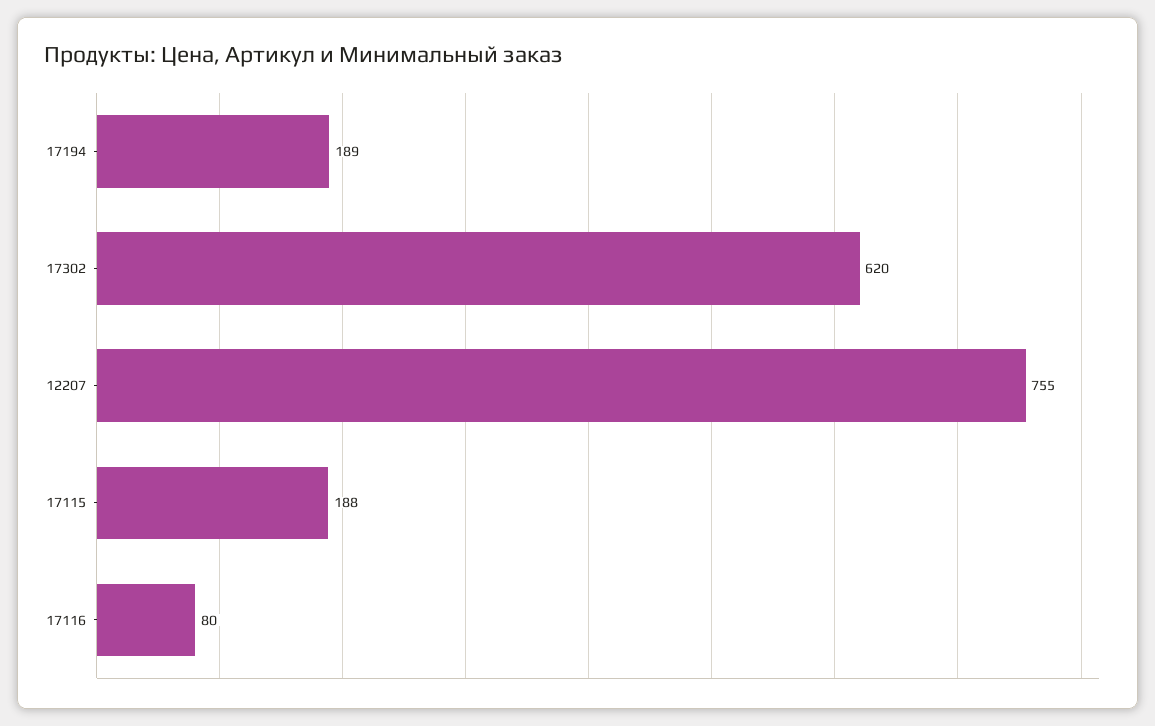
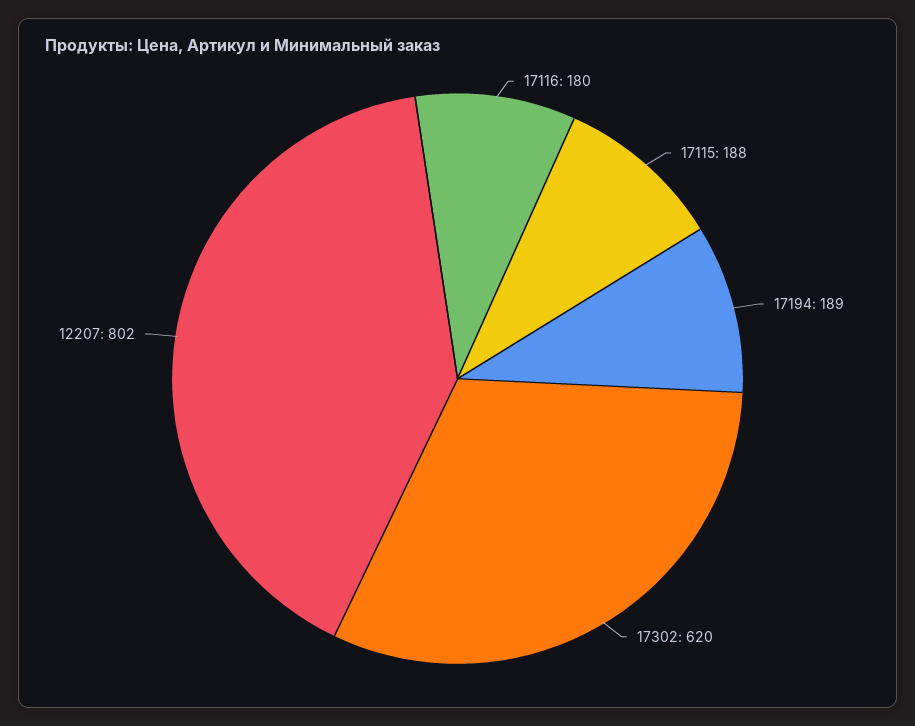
12207: 755 -> 802
17116: 80 -> 180

